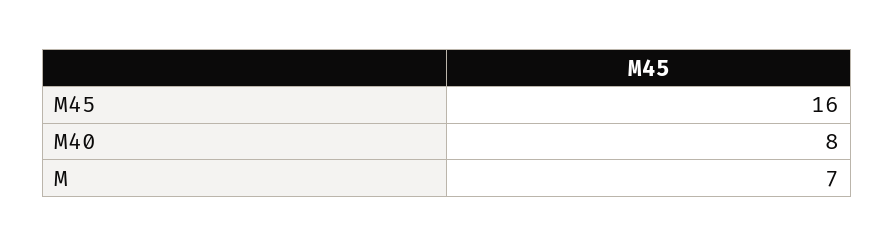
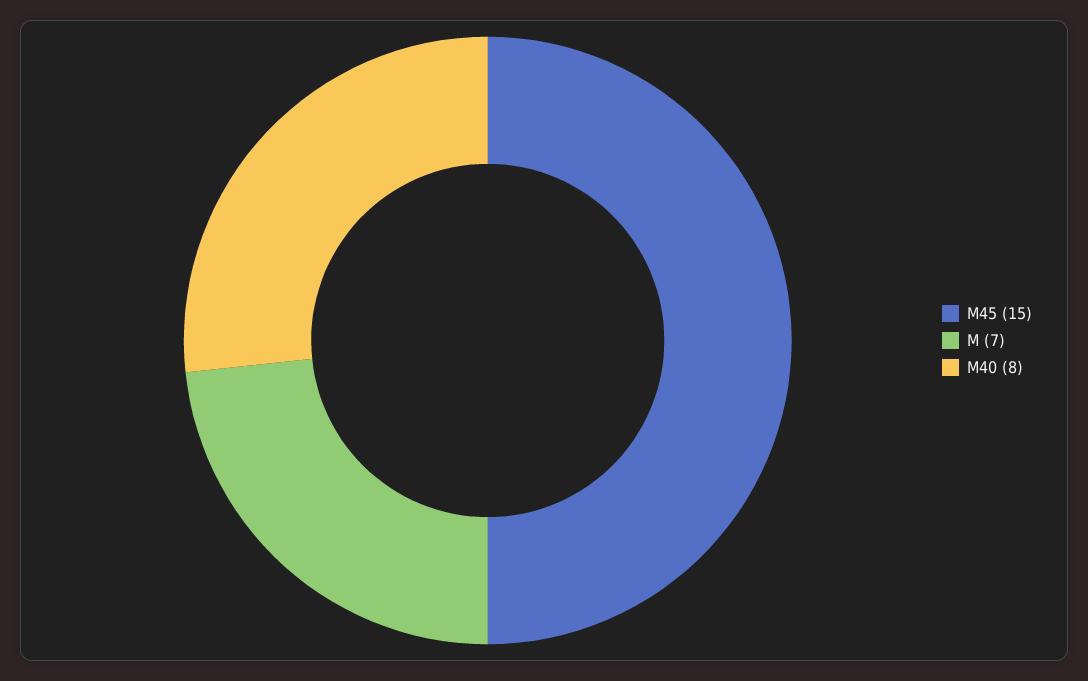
M45: 16 -> 15

